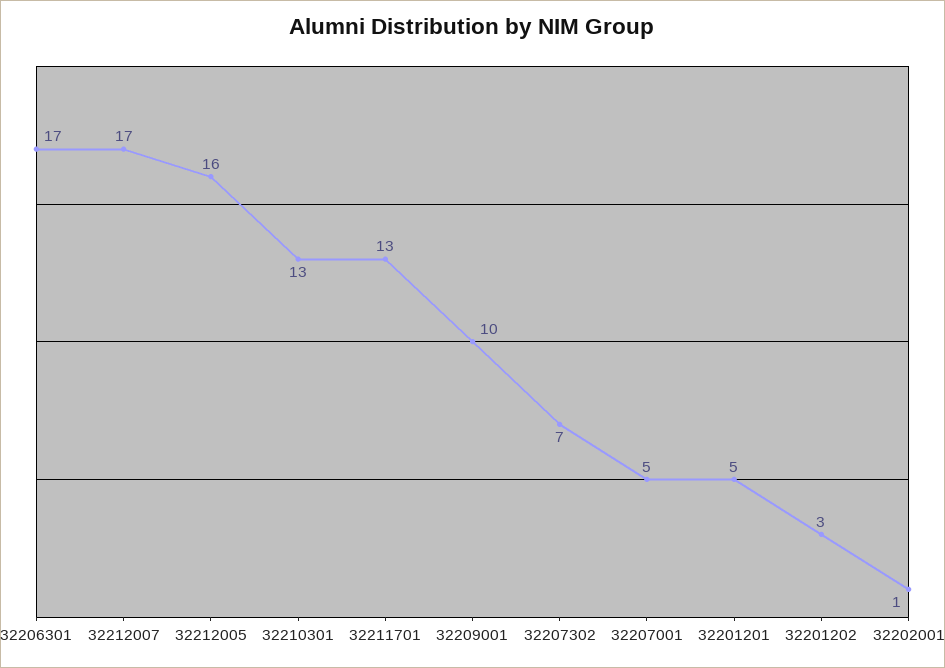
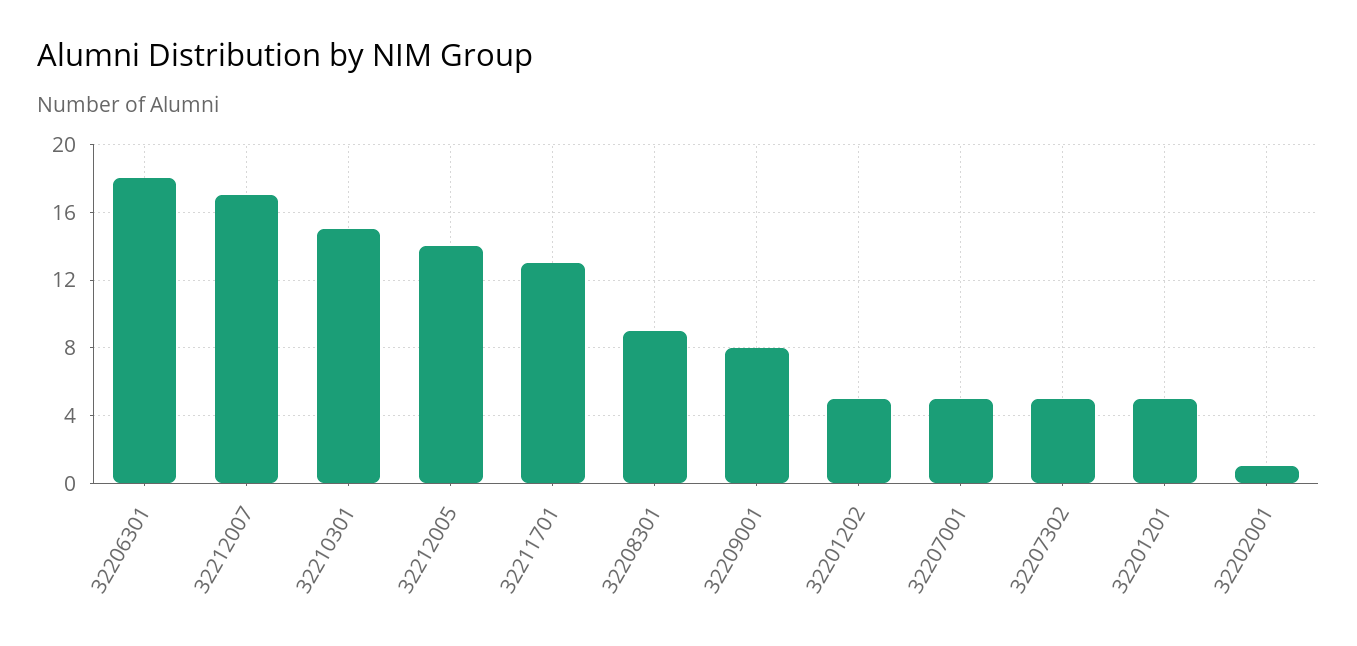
32206301: 17 -> 18
32212005: 16 -> 14
32210301: 13 -> 15
32209001: 10 -> 8
32207302: 7 -> 5
32201202: 3 -> 5
32208301: none -> 9

